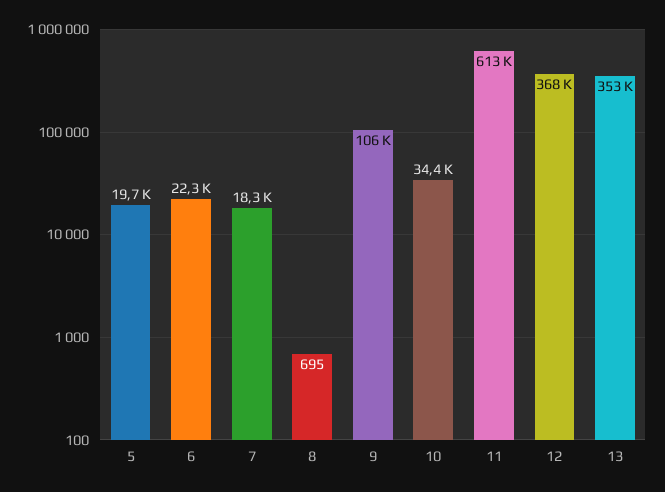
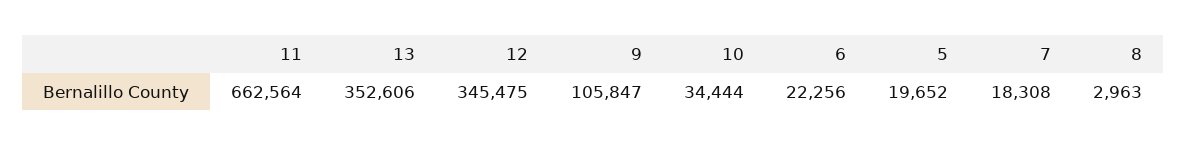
8: 695 -> 2963
11: 613000 -> 662564
12: 368000 -> 345475

